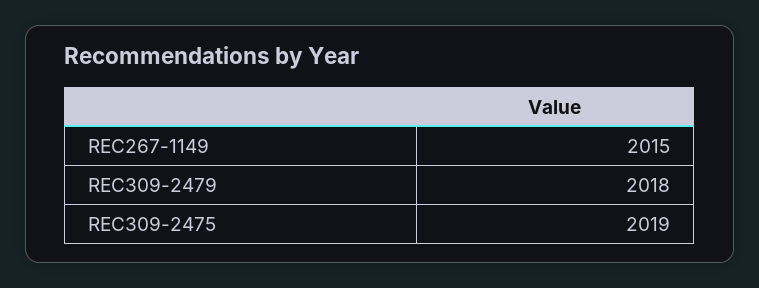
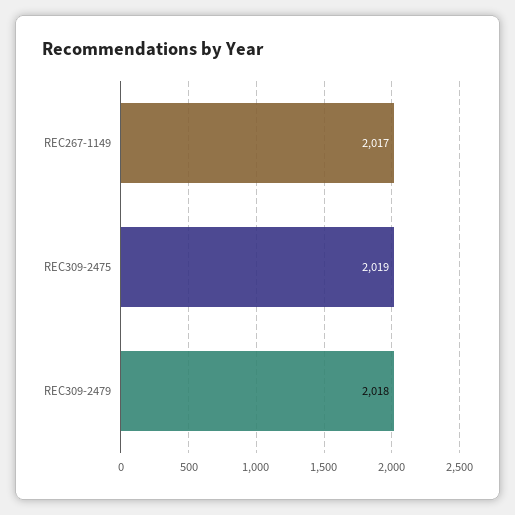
REC267-1149: 2015 -> 2017

